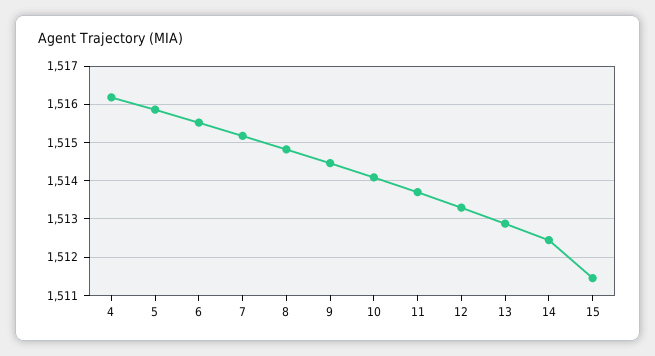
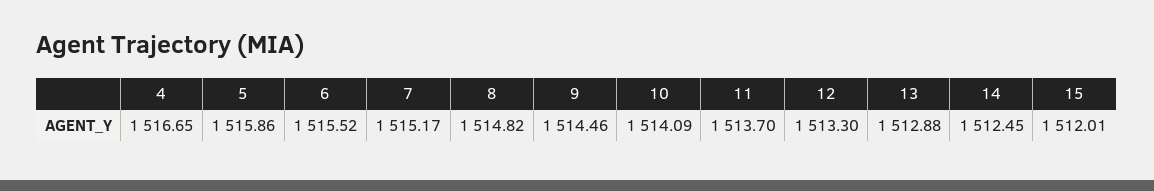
4: 1516.2 -> 1516.65
15: 1511.4 -> 1512.01

